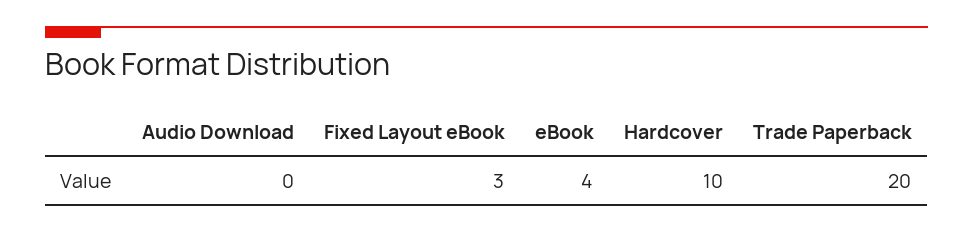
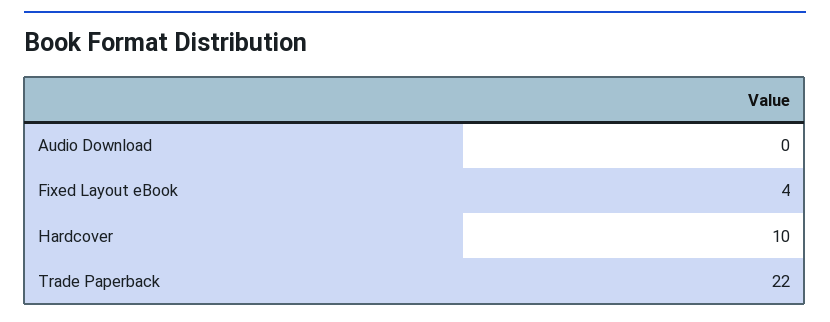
Fixed Layout eBook: 3 -> 4
eBook: 4 -> none
Trade Paperback: 20 -> 22

